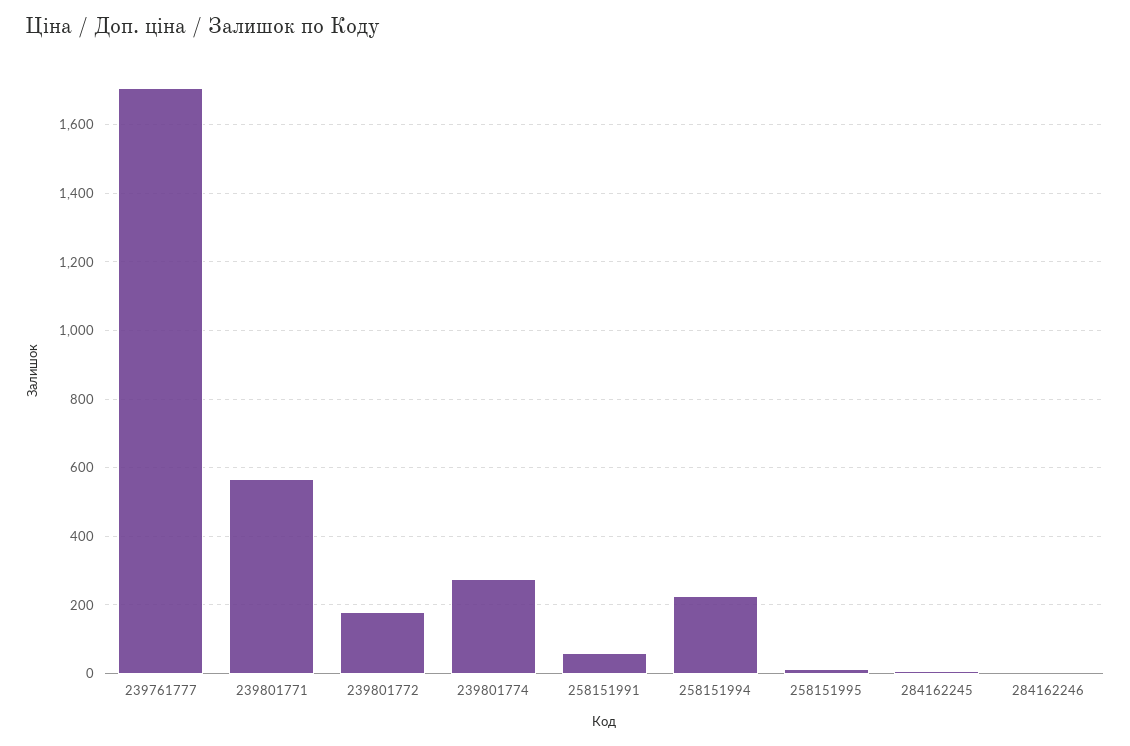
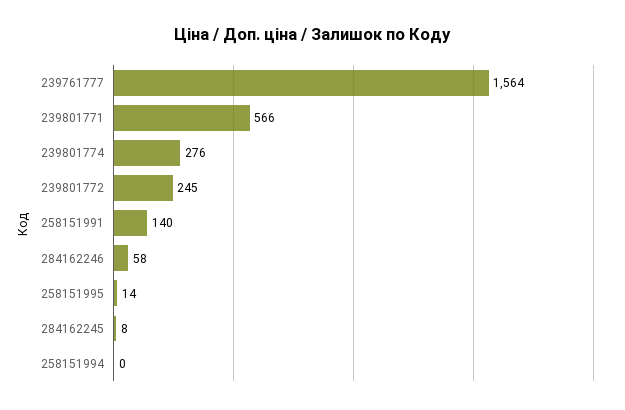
239761777: 1700 -> 1564
239801772: 180 -> 245
258151991: 60 -> 140
258151994: 220 -> 0
284162246: 0 -> 58

